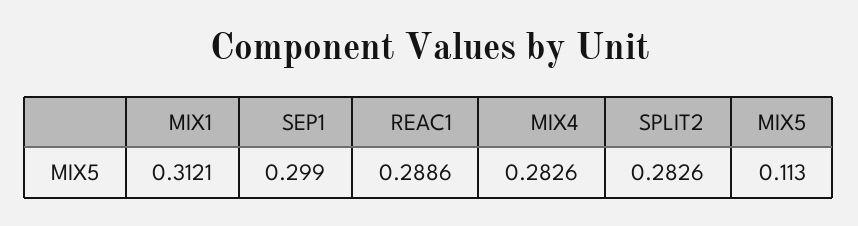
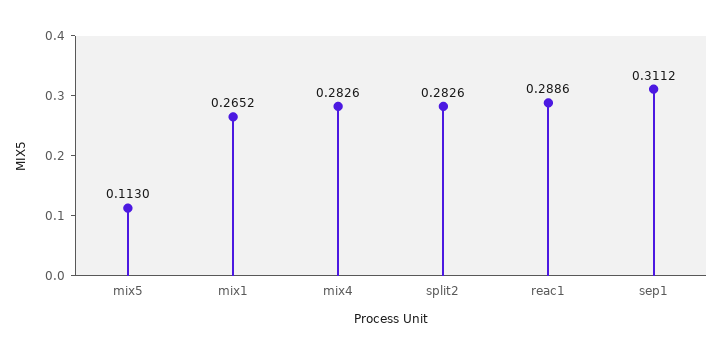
MIX1: 0.3121 -> 0.2652
SEP1: 0.299 -> 0.3112

